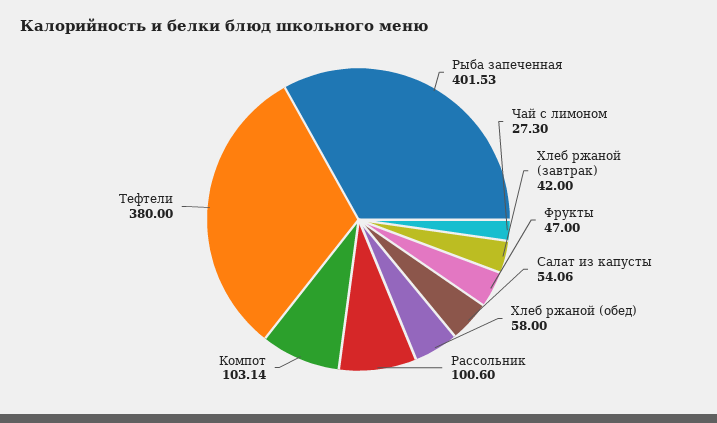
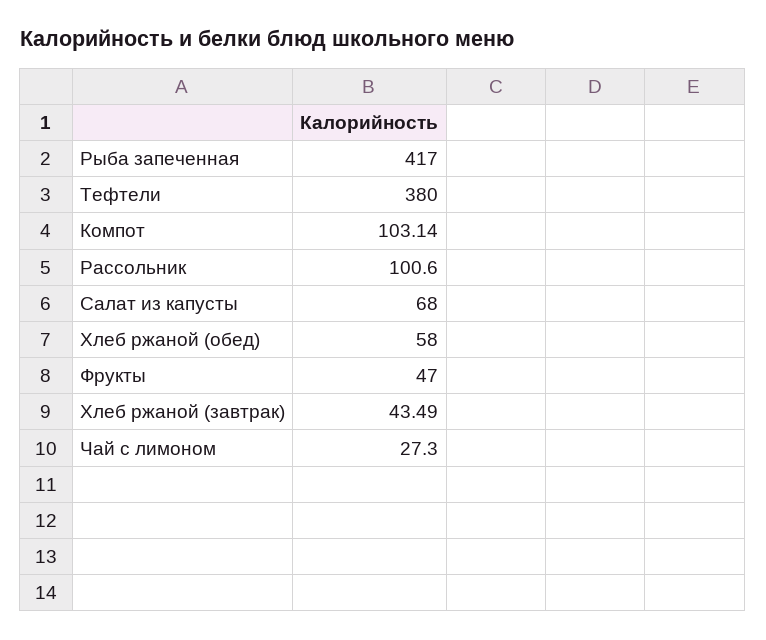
Рыба запеченная: 401.53 -> 417
Хлеб ржаной (завтрак): 42 -> 43.49
Салат из капусты: 54.06 -> 68

